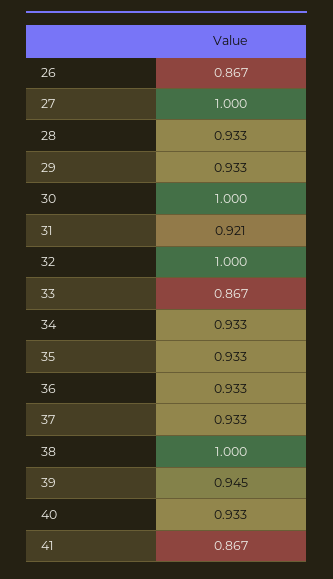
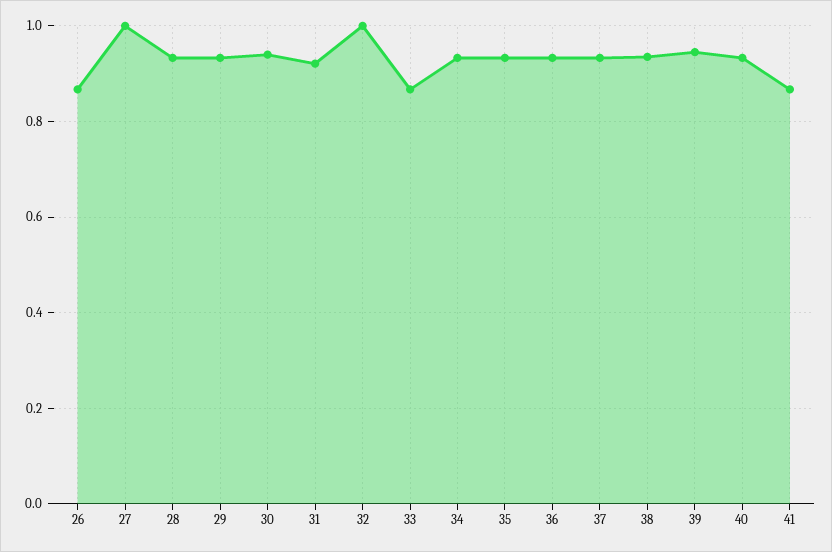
30: 1 -> 0.94
38: 1 -> 0.94

